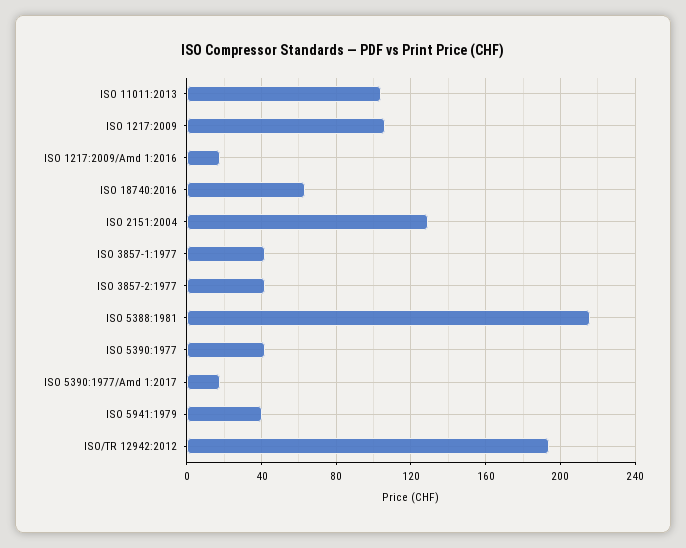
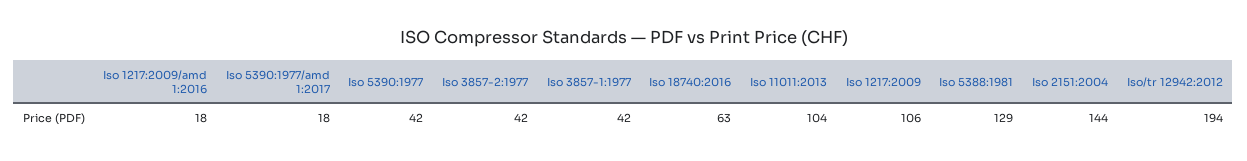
ISO 2151:2004: 130 -> 144
ISO 5388:1981: 215 -> 129
ISO 5941:1979: 40 -> none

